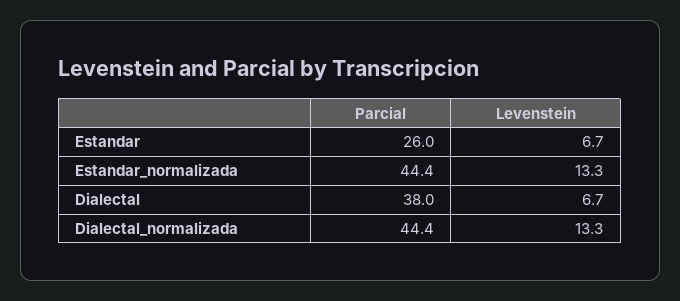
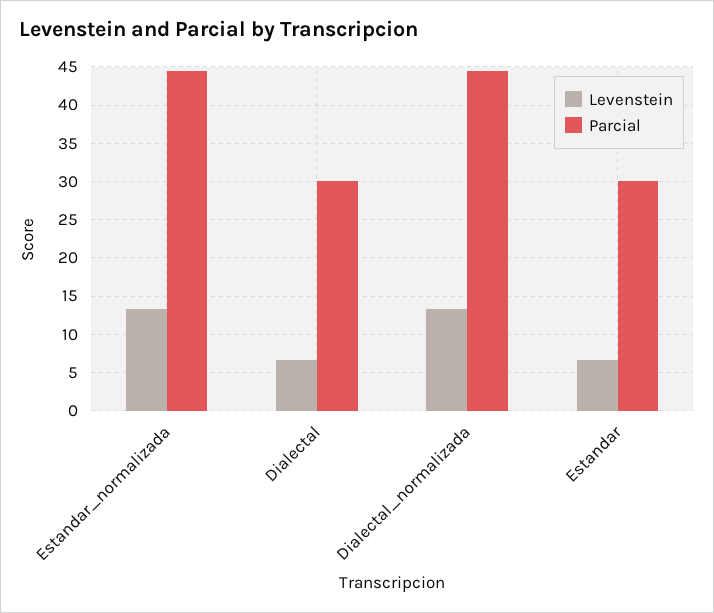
Parcial, Estandar: 26 -> 30
Parcial, Dialectal: 38 -> 30

